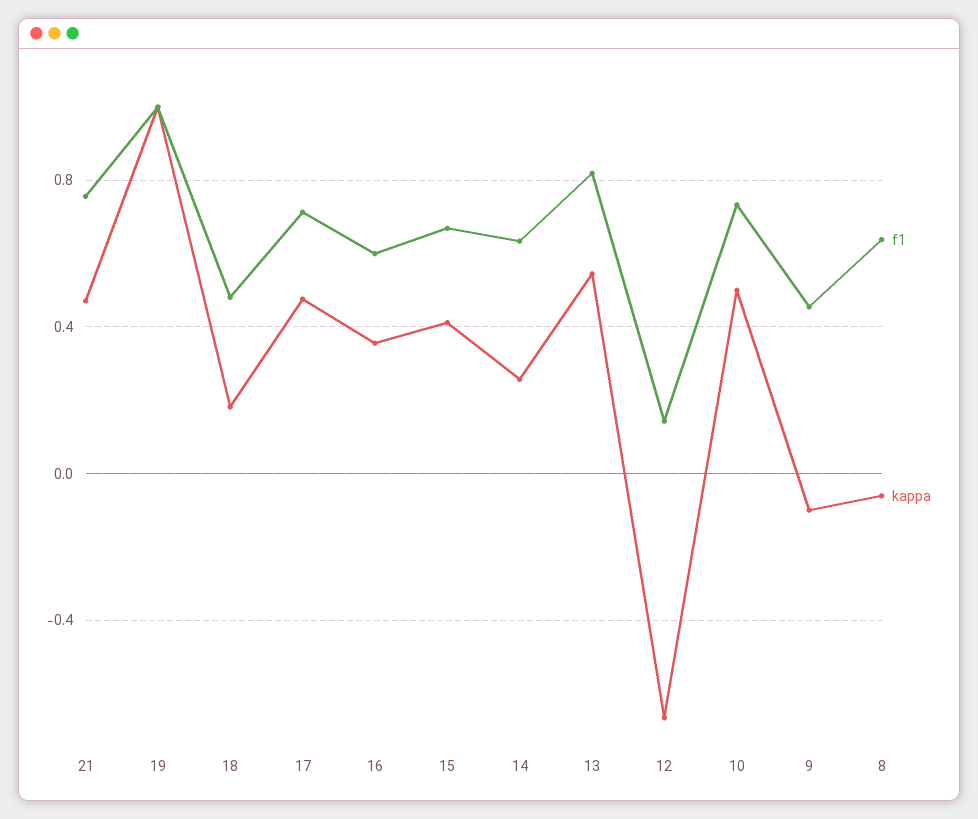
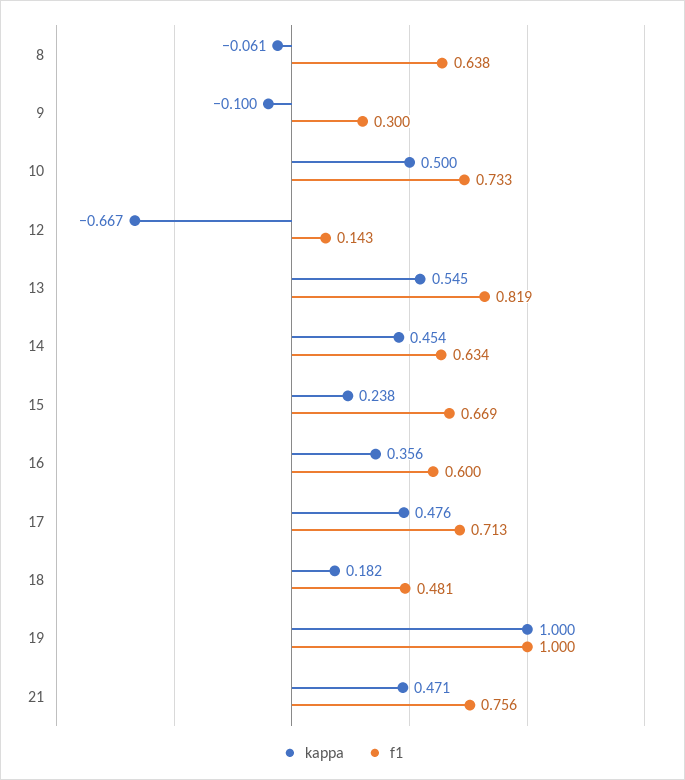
kappa, 15: 0.4 -> 0.238
kappa, 14: 0.25 -> 0.454
f1, 9: 0.45 -> 0.3

